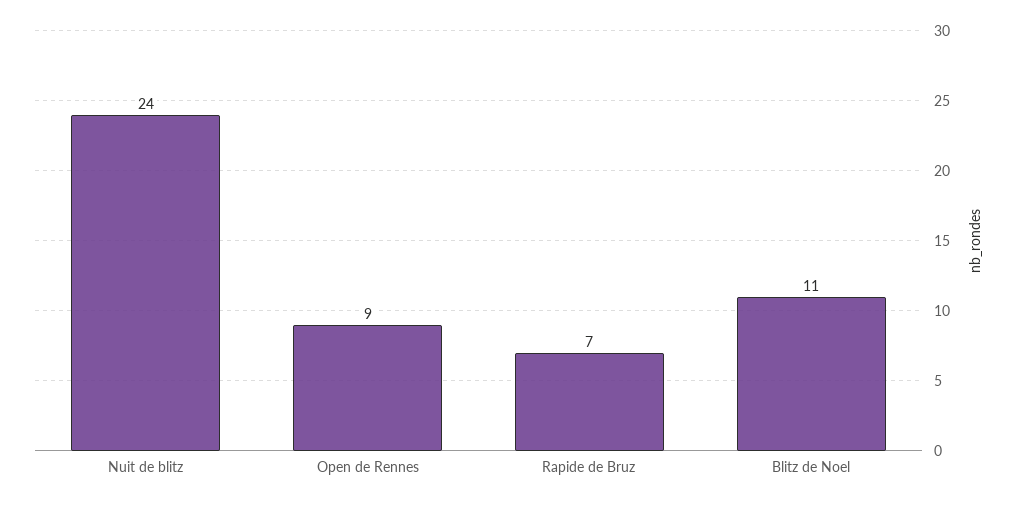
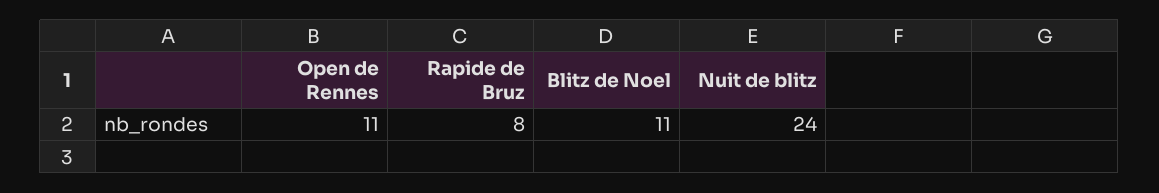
Open de Rennes: 9 -> 11
Rapide de Bruz: 7 -> 8

